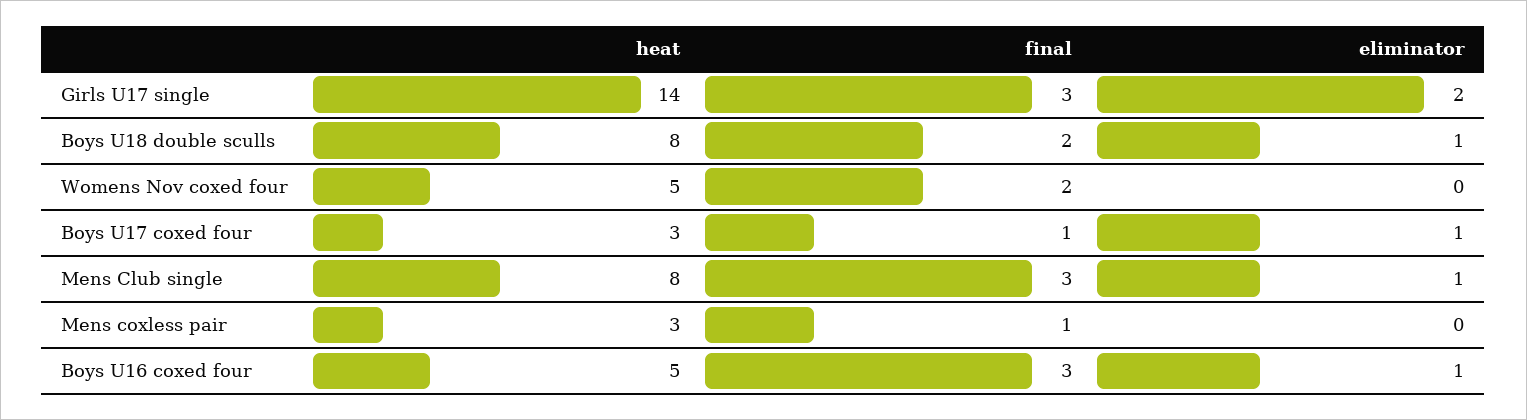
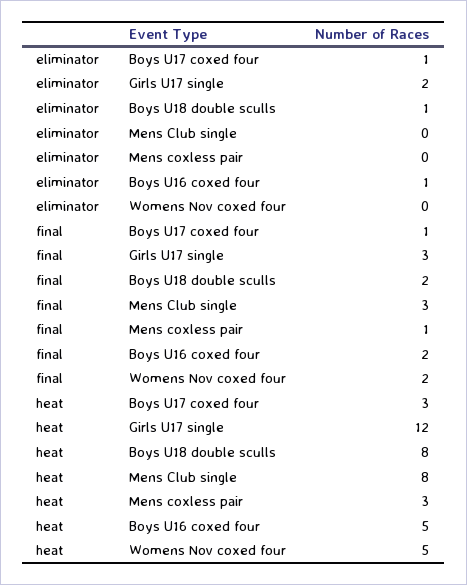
heat, Girls U17 single: 14 -> 12
eliminator, Mens Club single: 1 -> 0
final, Boys U16 coxed four: 3 -> 2

